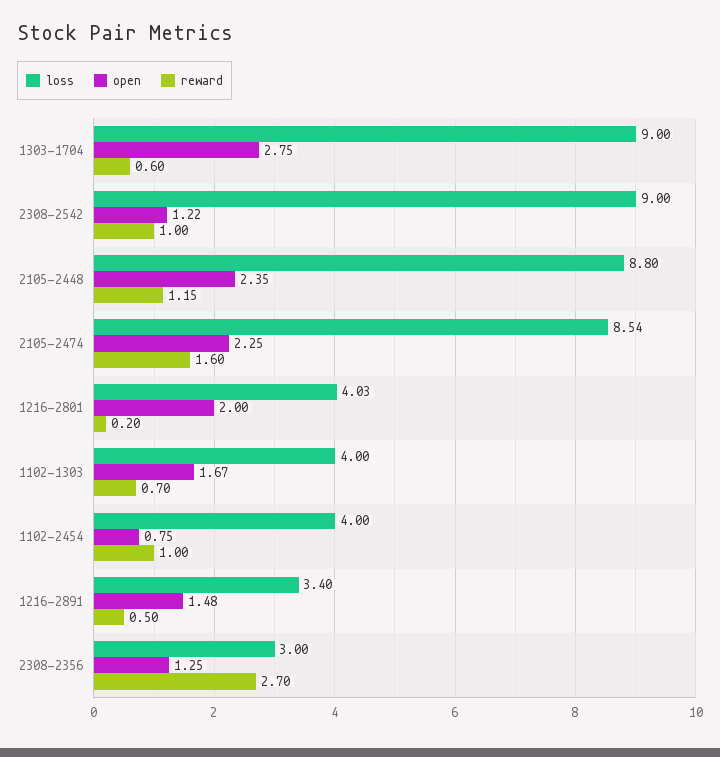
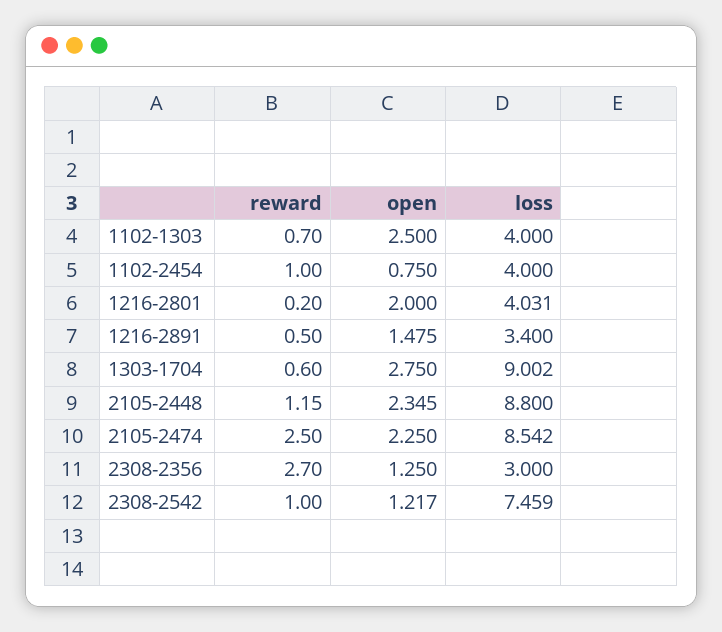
loss, 2308-2542: 9 -> 7.459
reward, 2105-2474: 1.6 -> 2.5
open, 1102-1303: 1.67 -> 2.5

